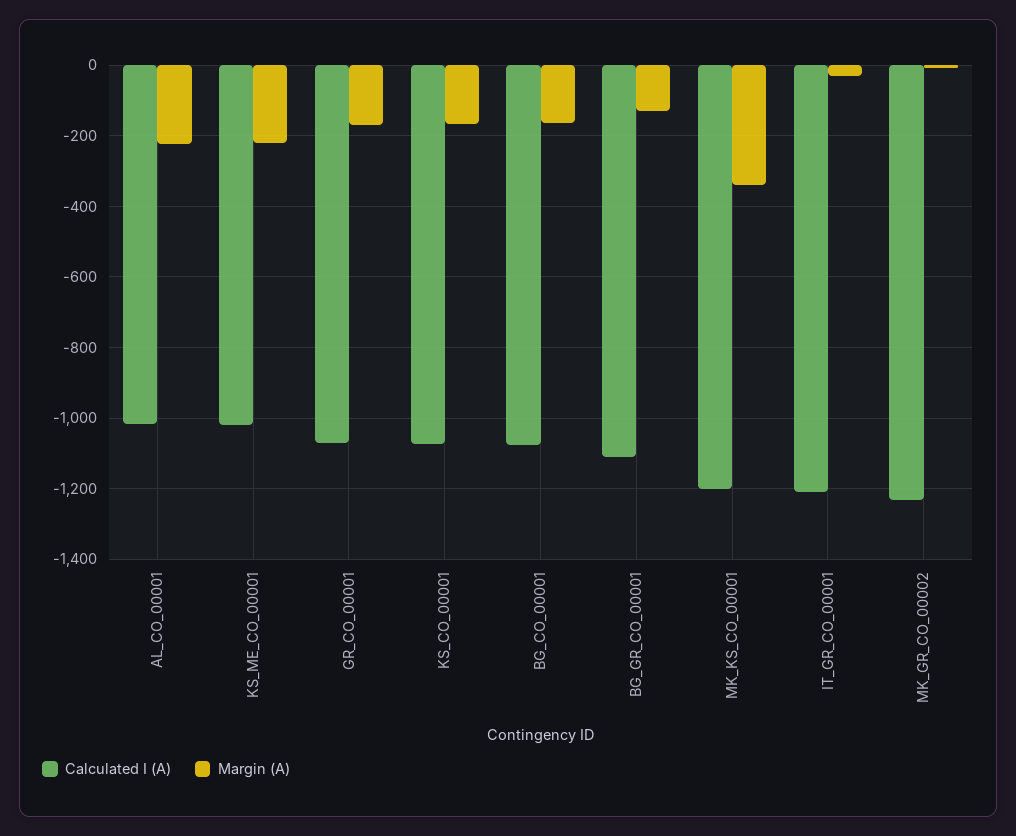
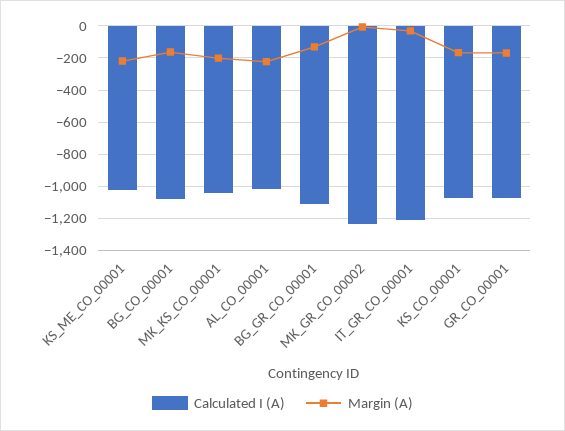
Calculated I (A), MK_KS_CO_00001: -1200 -> -1050
Margin (A), MK_KS_CO_00001: -340 -> -200

